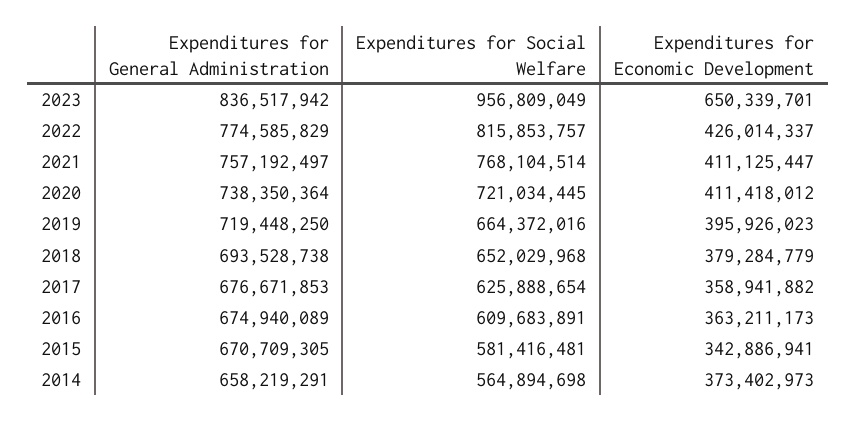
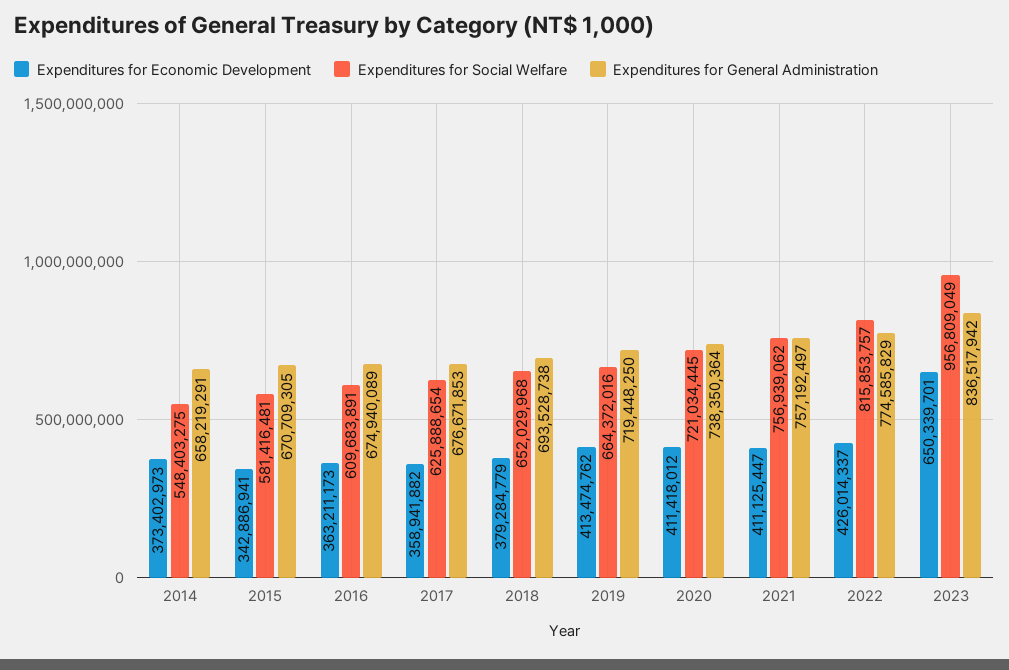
Expenditures for Social Welfare, 2021: 768104514 -> 756939062
Expenditures for Economic Development, 2019: 395926023 -> 413474762
Expenditures for Social Welfare, 2014: 564894698 -> 548403275

